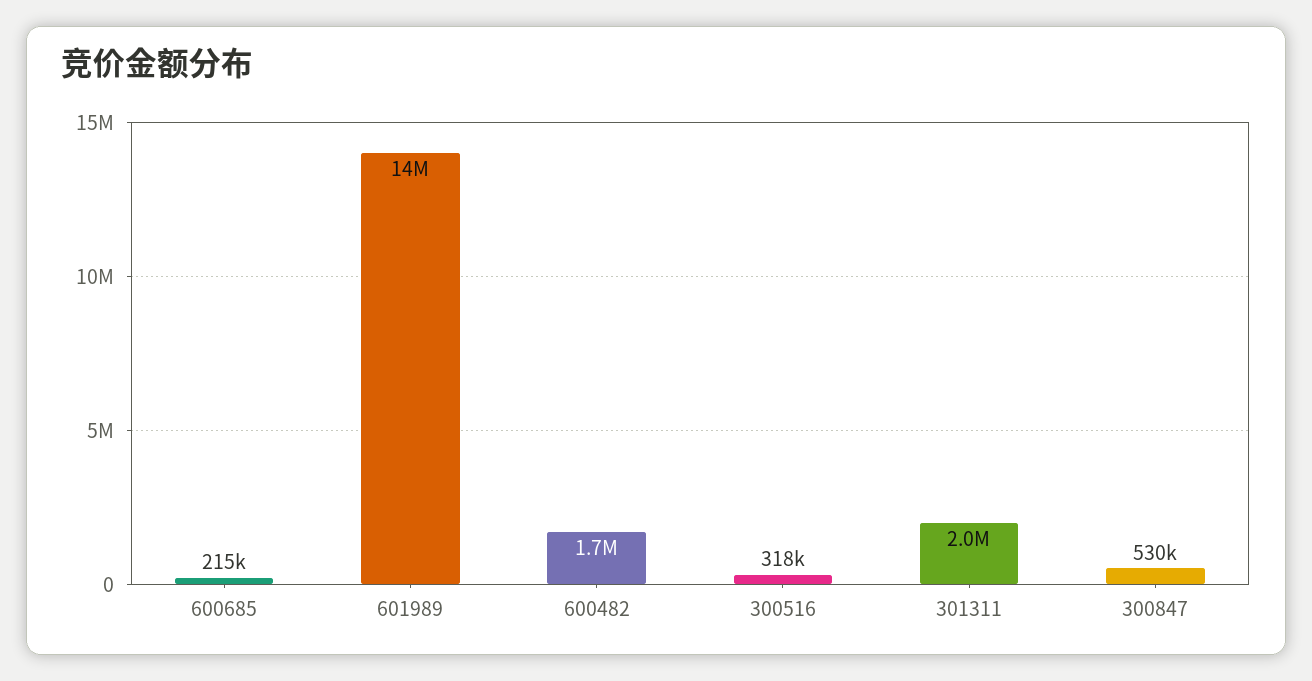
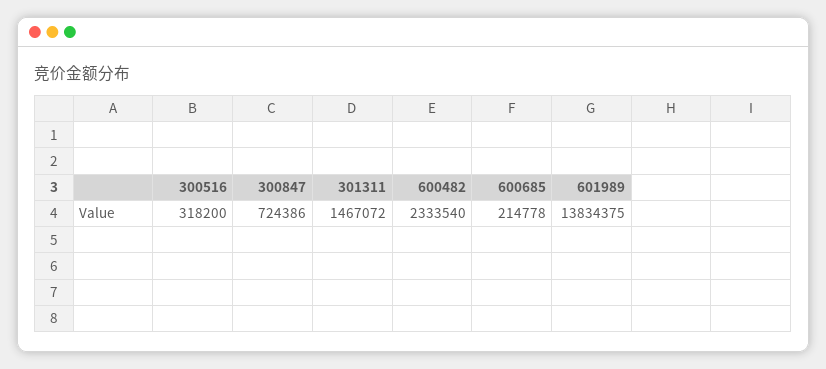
600482: 1700000 -> 2333540
301311: 2000000 -> 1467072
300847: 530000 -> 724386

